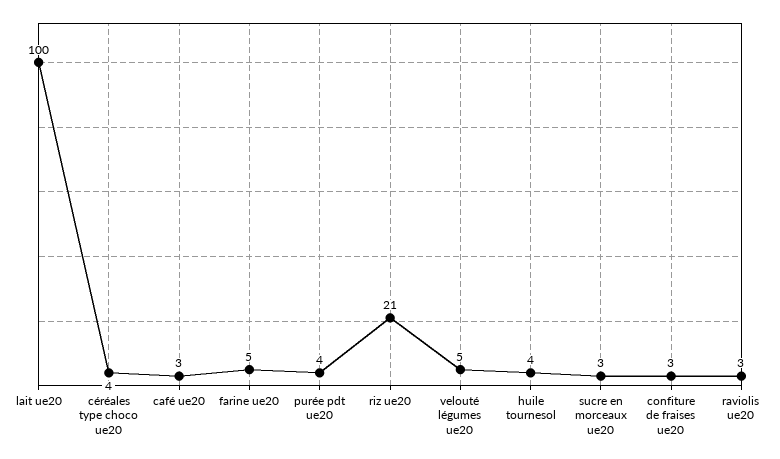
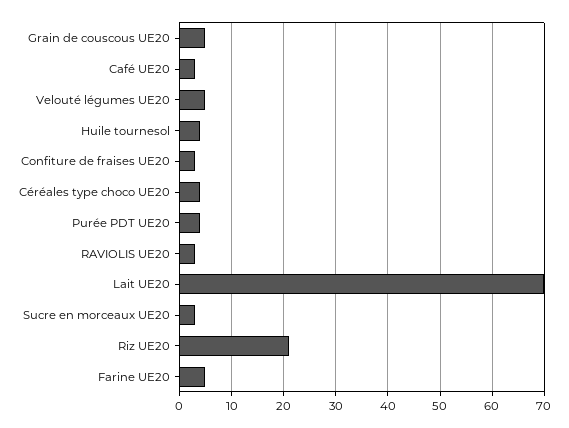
lait ue20: 100 -> 70
Grain de couscous UE20: none -> 5

